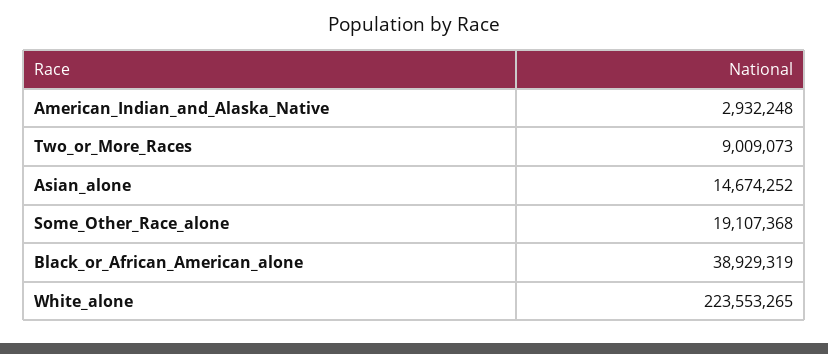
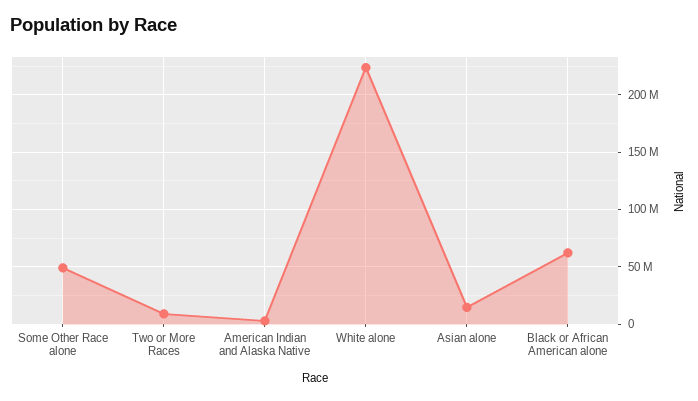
Some_Other_Race_alone: 19107368 -> 50000000
Black_or_African_American_alone: 38929319 -> 60000000

